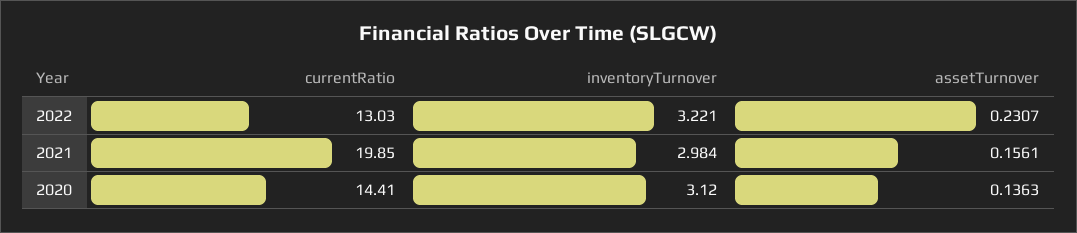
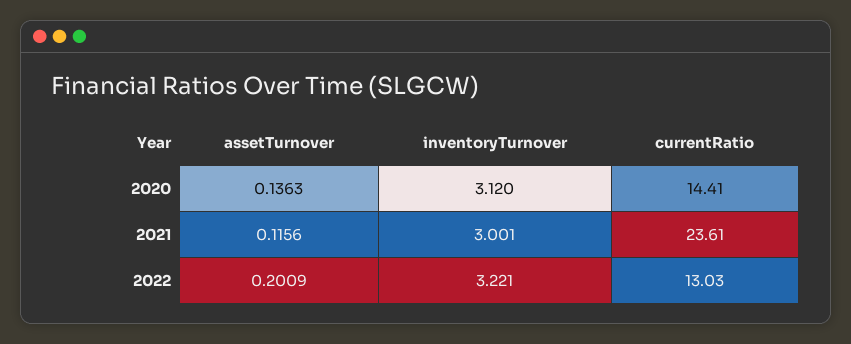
assetTurnover, 2022: 0.2307 -> 0.2009
currentRatio, 2021: 19.85 -> 23.61
inventoryTurnover, 2021: 2.984 -> 3.001
assetTurnover, 2021: 0.1561 -> 0.1156

